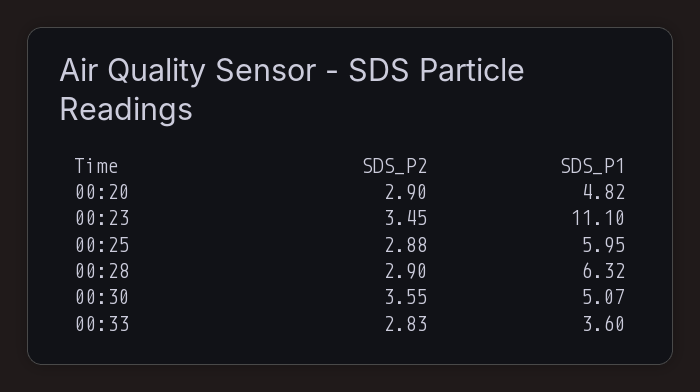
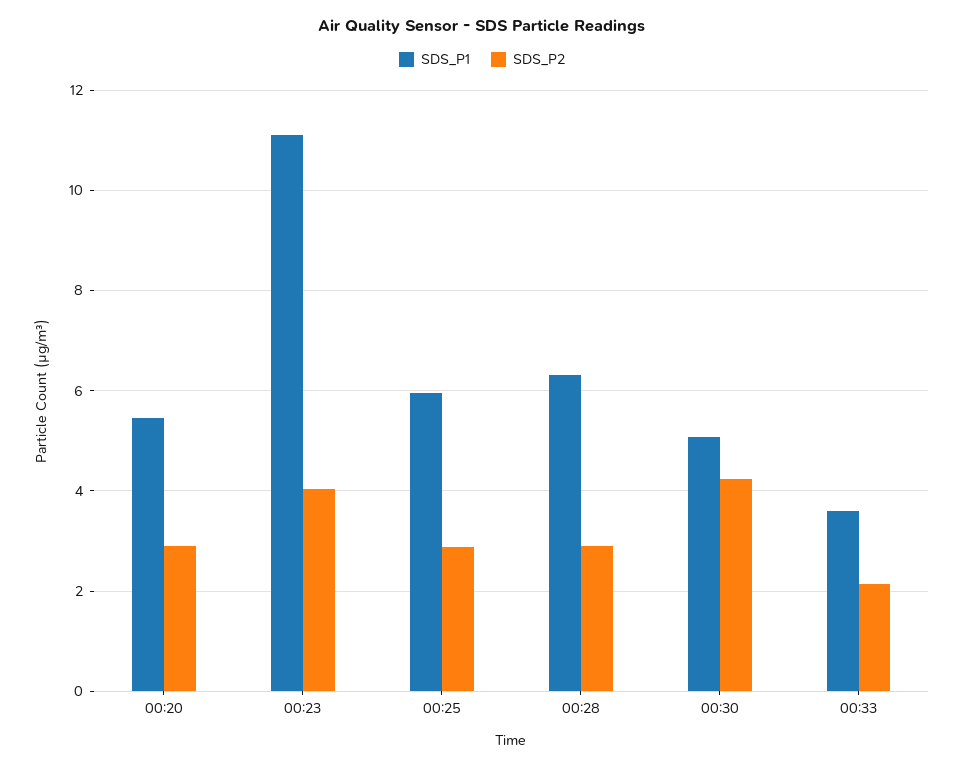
SDS_P1, 00:20: 4.82 -> 5.4
SDS_P2, 00:23: 3.45 -> 4
SDS_P2, 00:30: 3.55 -> 4.2
SDS_P2, 00:33: 2.83 -> 2.2

